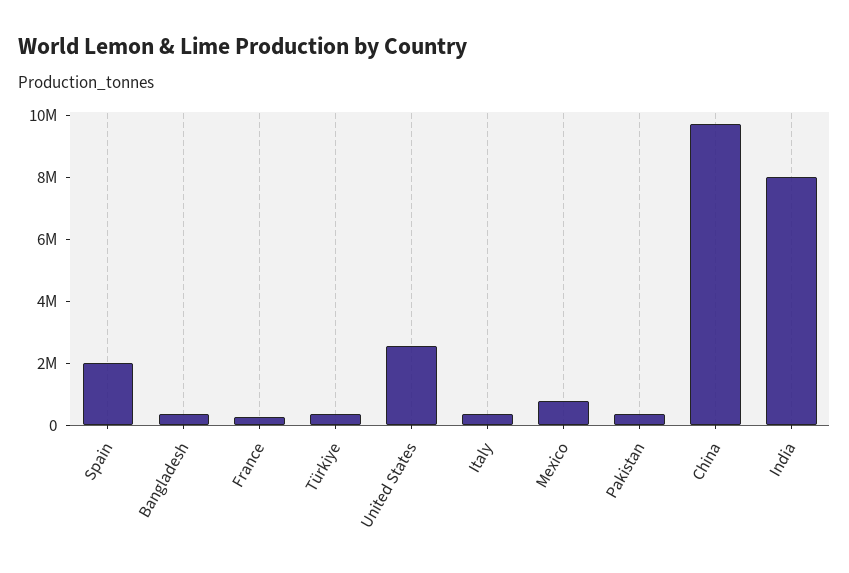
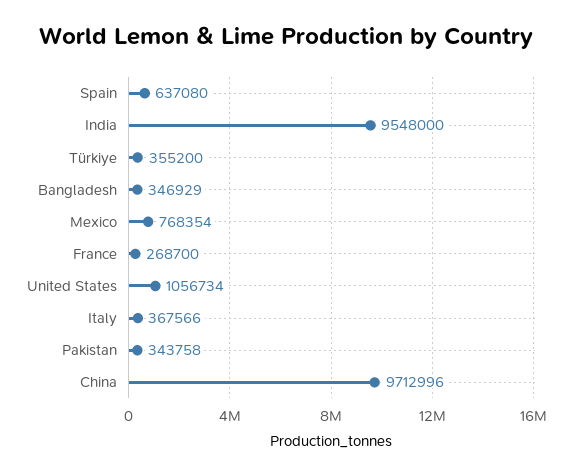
Spain: 2000000 -> 637080
United States: 2500000 -> 1056734
India: 8000000 -> 9548000

